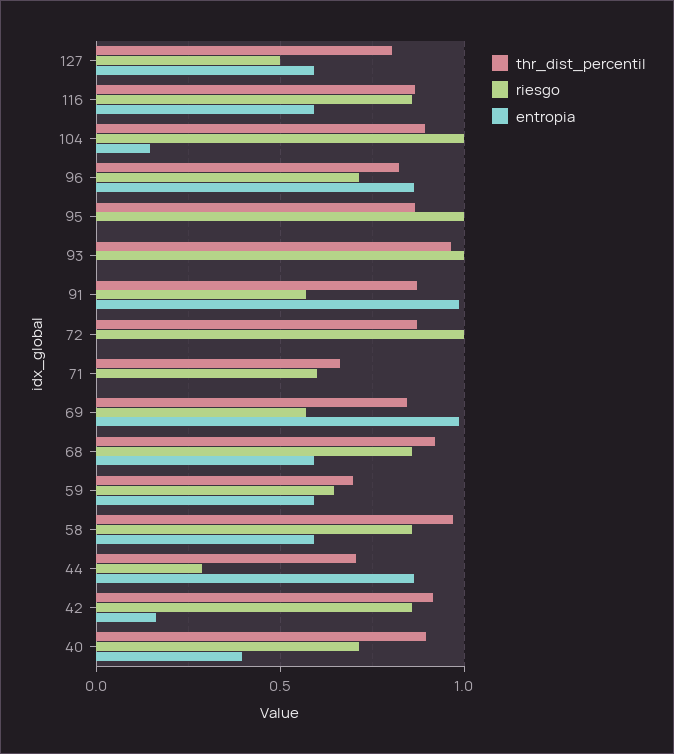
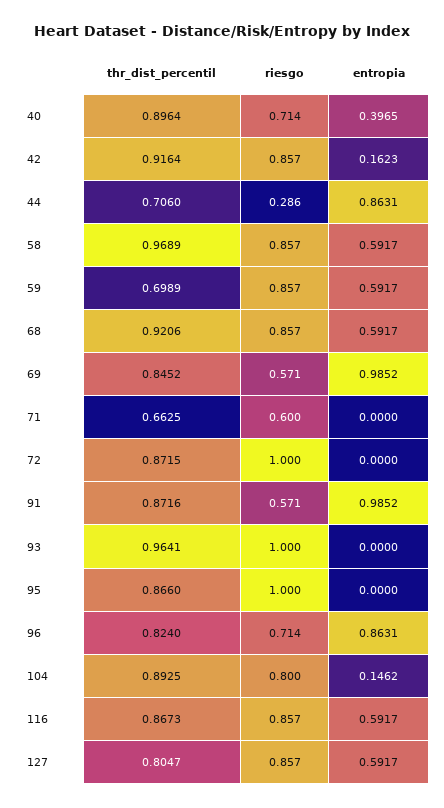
riesgo, 127: 0.5 -> 0.857
riesgo, 104: 1 -> 0.8
riesgo, 59: 0.65 -> 0.857

